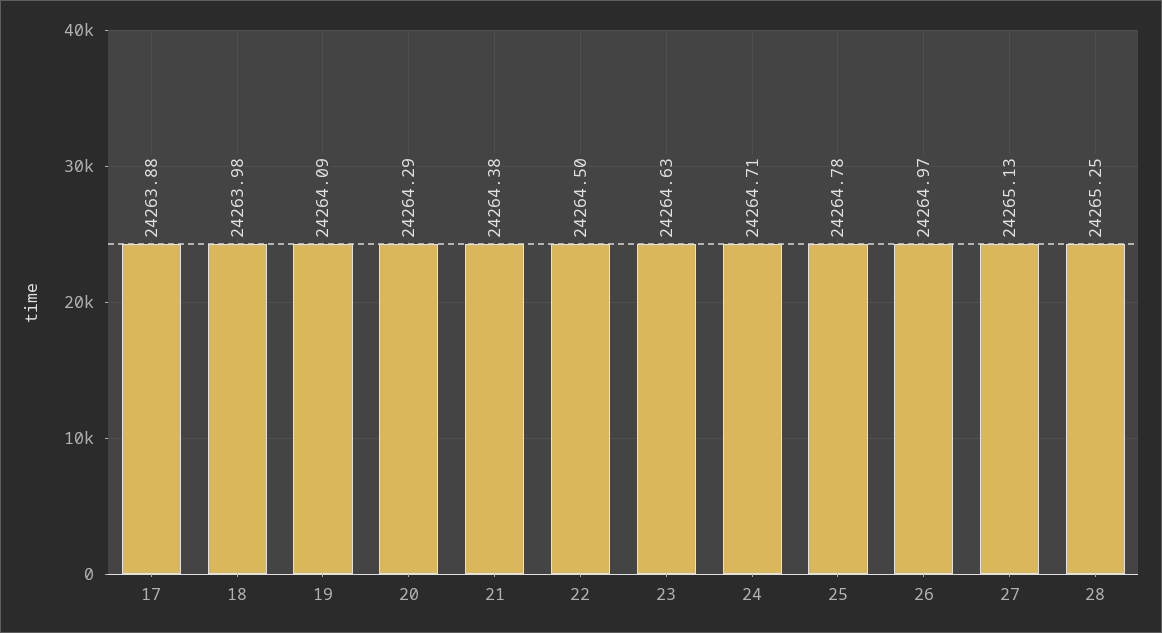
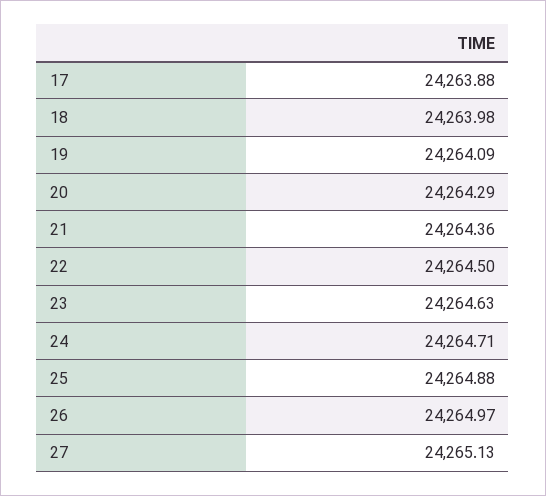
21: 24264.38 -> 24264.36
25: 24264.78 -> 24264.88
28: 24265.25 -> none

